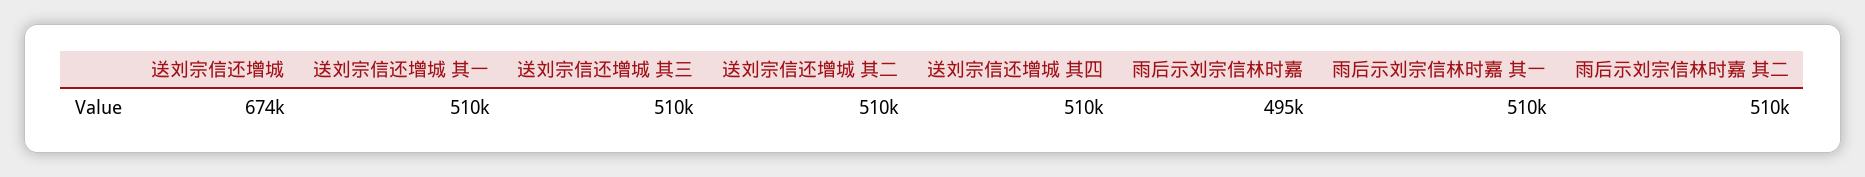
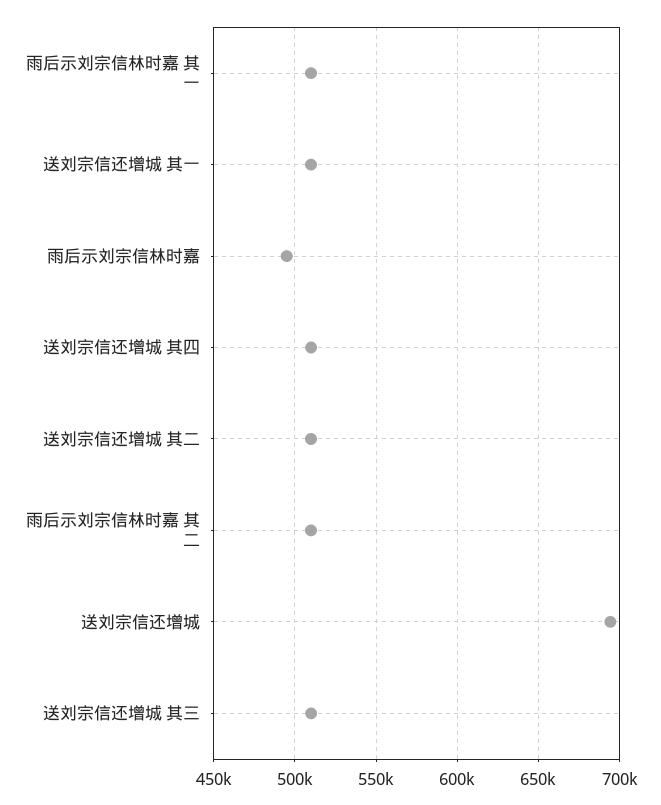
送刘宗信还增城: 674000 -> 695000

